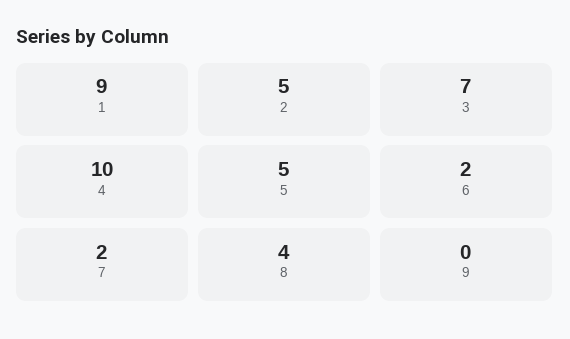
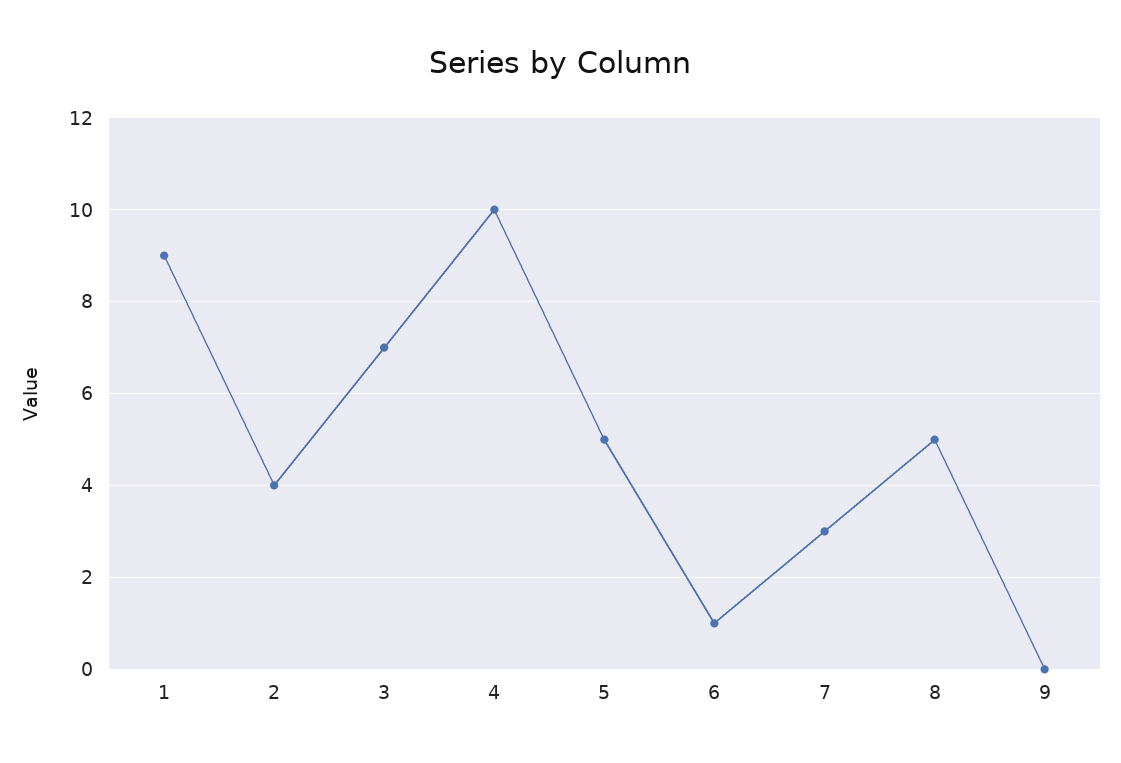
2: 5 -> 4
6: 2 -> 1
7: 2 -> 3
8: 4 -> 5

